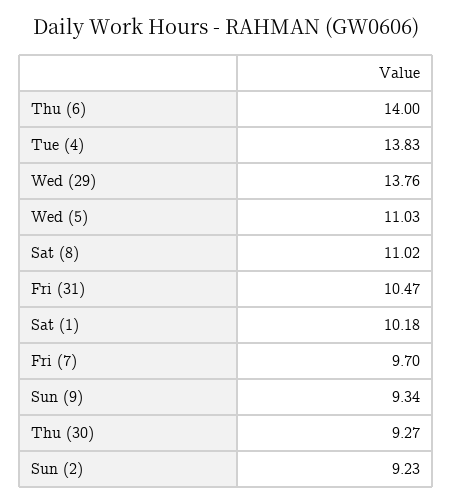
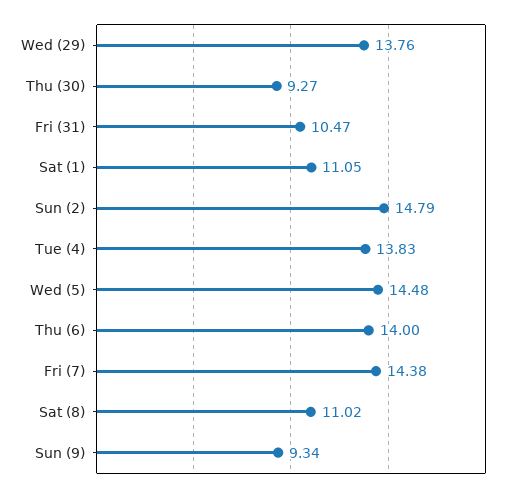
Wed (5): 11.03 -> 14.48
Sat (1): 10.18 -> 11.05
Fri (7): 9.7 -> 14.38
Sun (2): 9.23 -> 14.79

